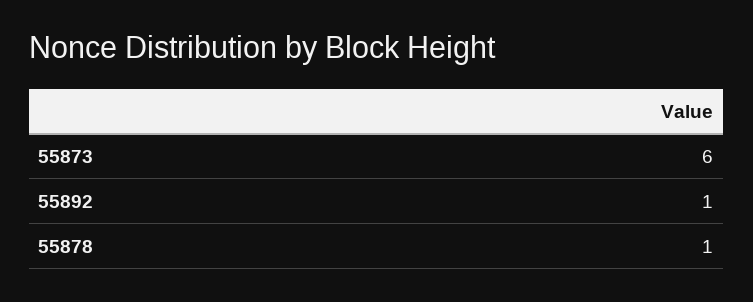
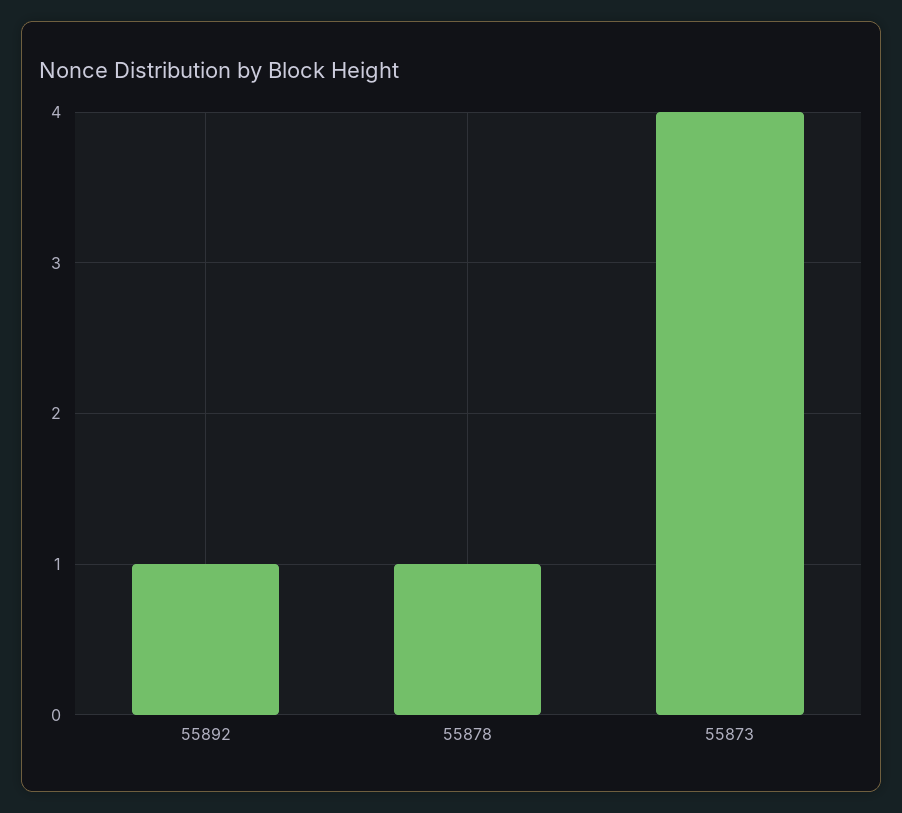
55873: 6 -> 4

